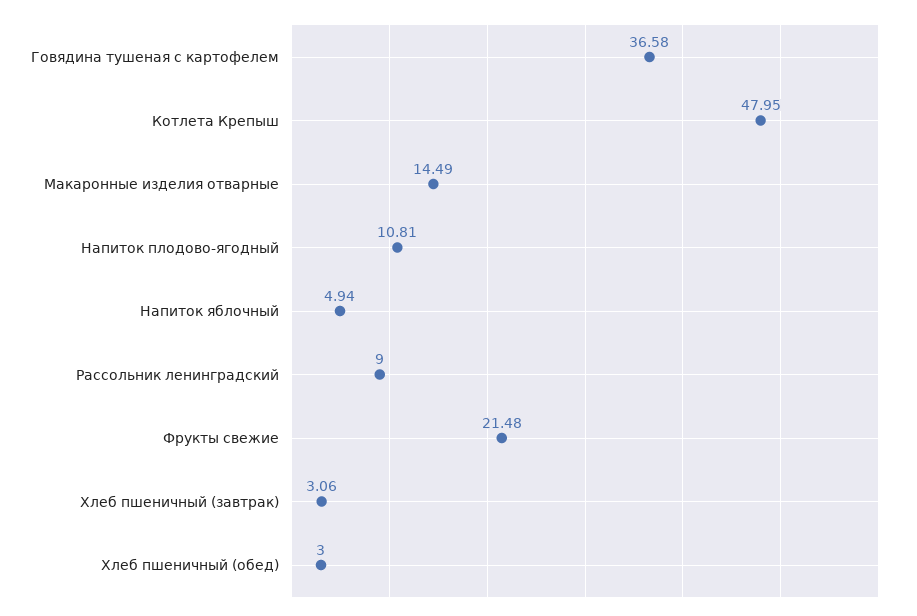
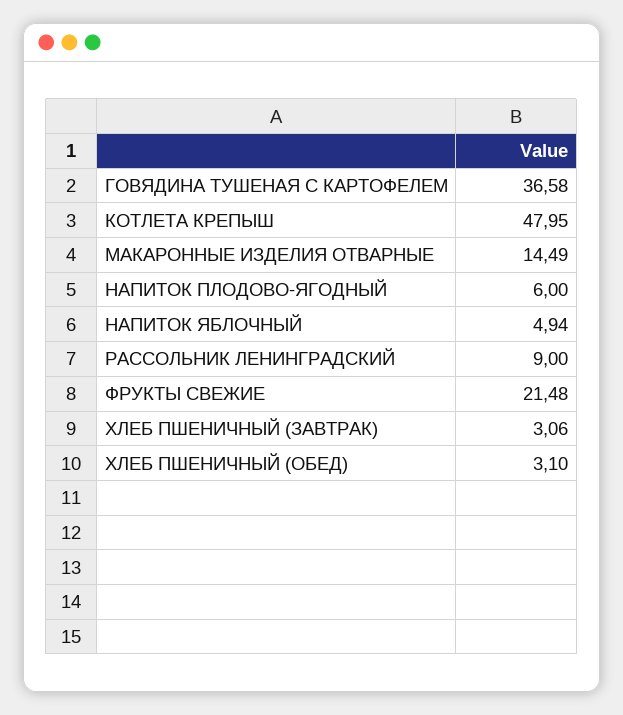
Напиток плодово-ягодный: 10.81 -> 6
Хлеб пшеничный (обед): 3 -> 3.1

